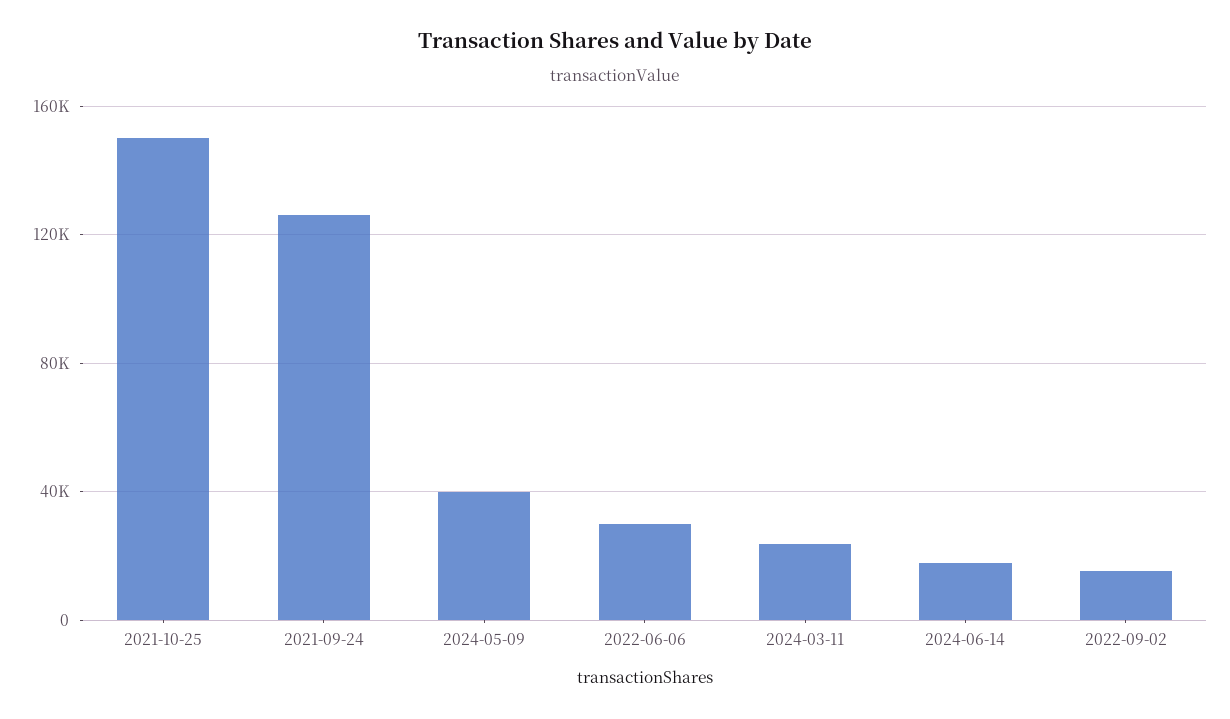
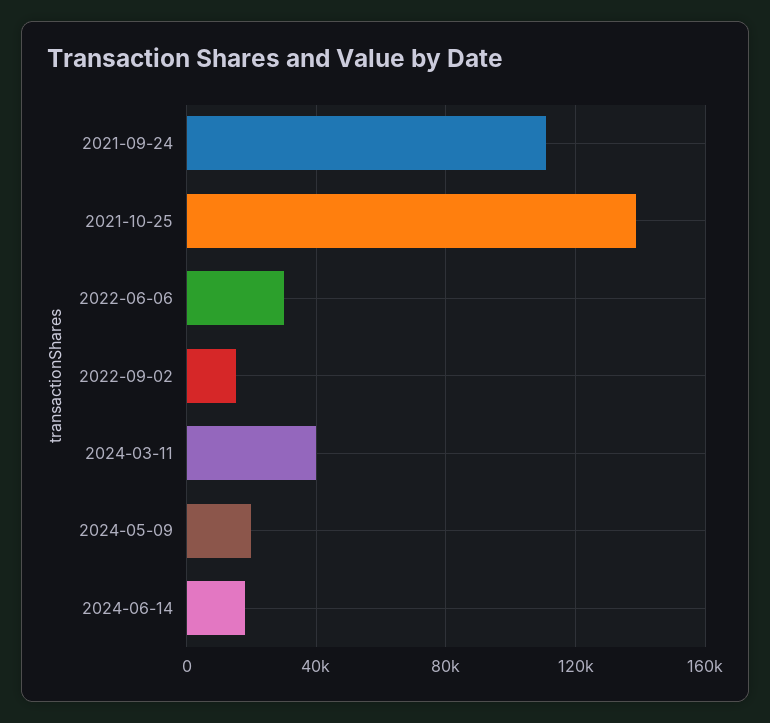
2021-10-25: 150000 -> 140000
2021-09-24: 125000 -> 110000
2024-05-09: 40000 -> 20000
2024-03-11: 25000 -> 40000

